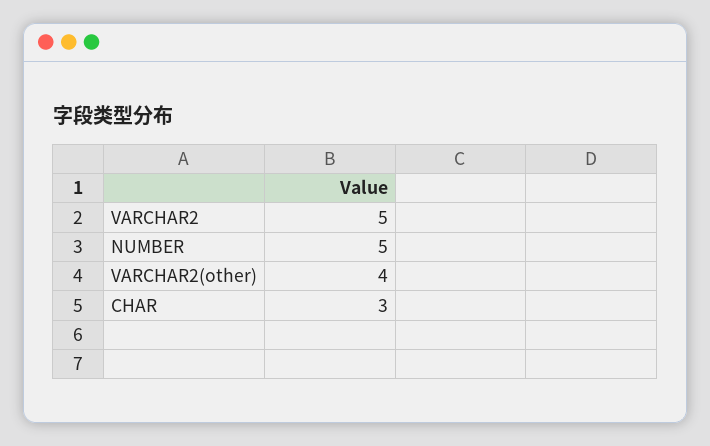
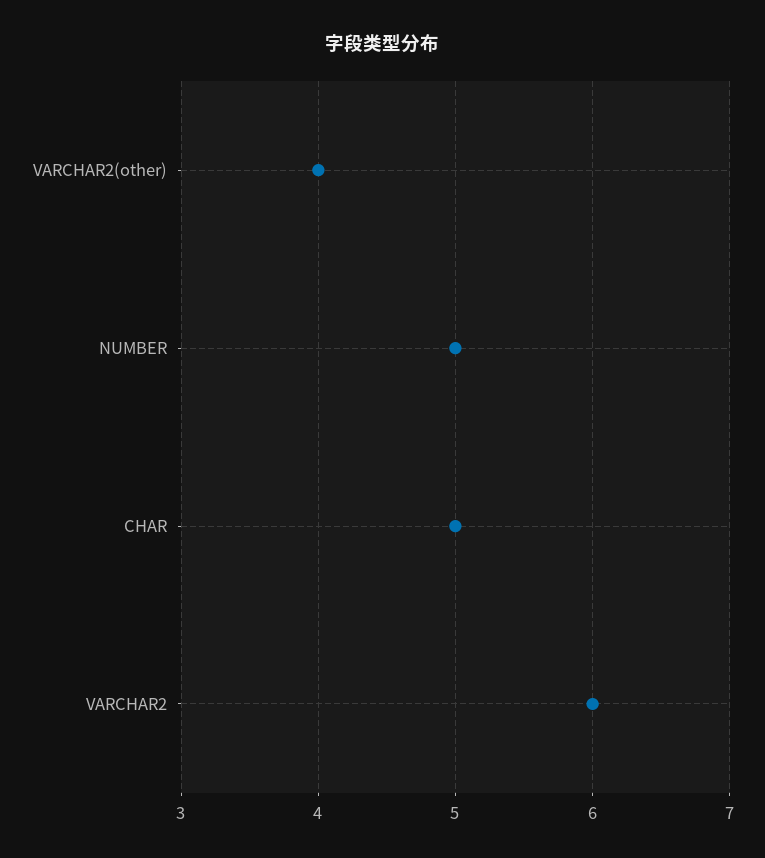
VARCHAR2: 5 -> 6
CHAR: 3 -> 5

